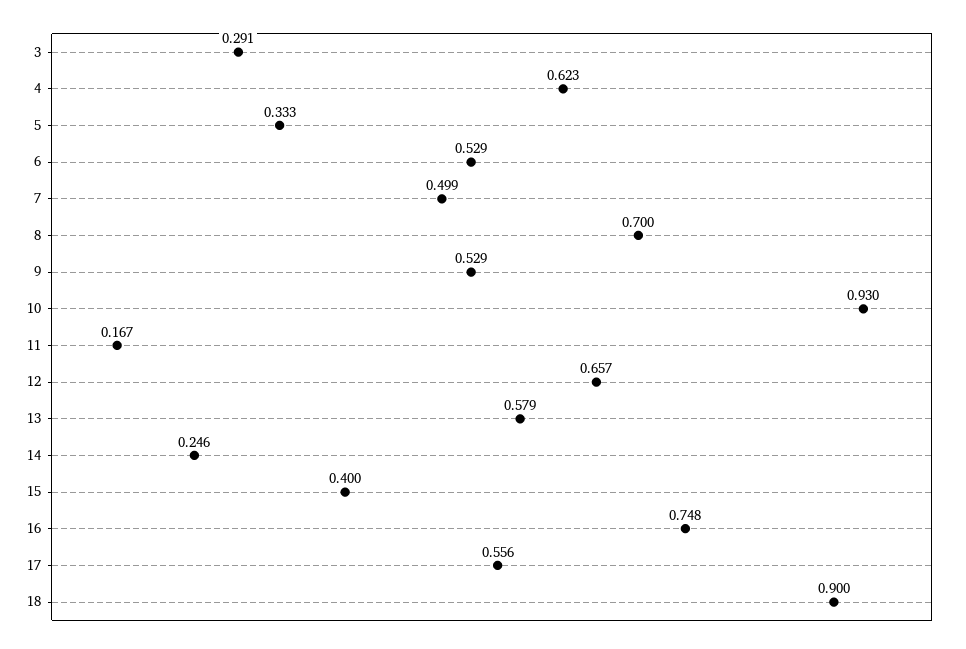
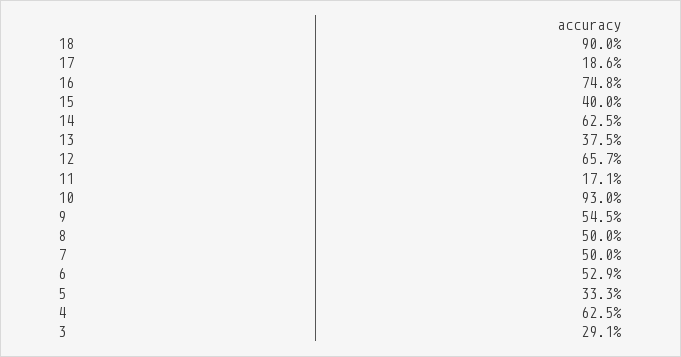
4: 0.623 -> 0.625
7: 0.499 -> 0.5
8: 0.7 -> 0.5
9: 0.529 -> 0.545
11: 0.167 -> 0.171
13: 0.579 -> 0.375
14: 0.246 -> 0.625
17: 0.556 -> 0.186

